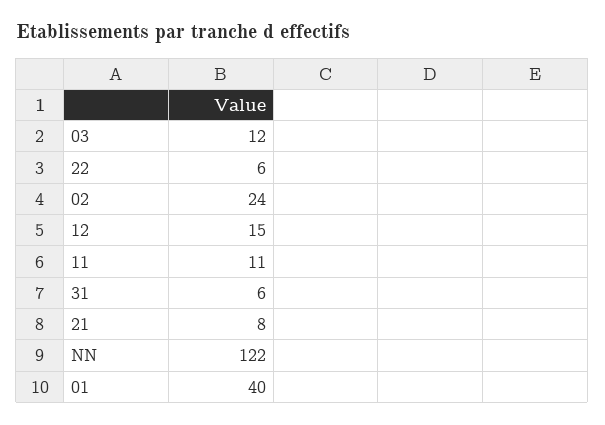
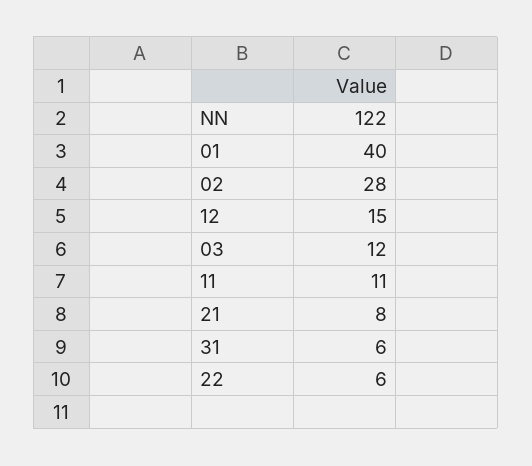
02: 24 -> 28

